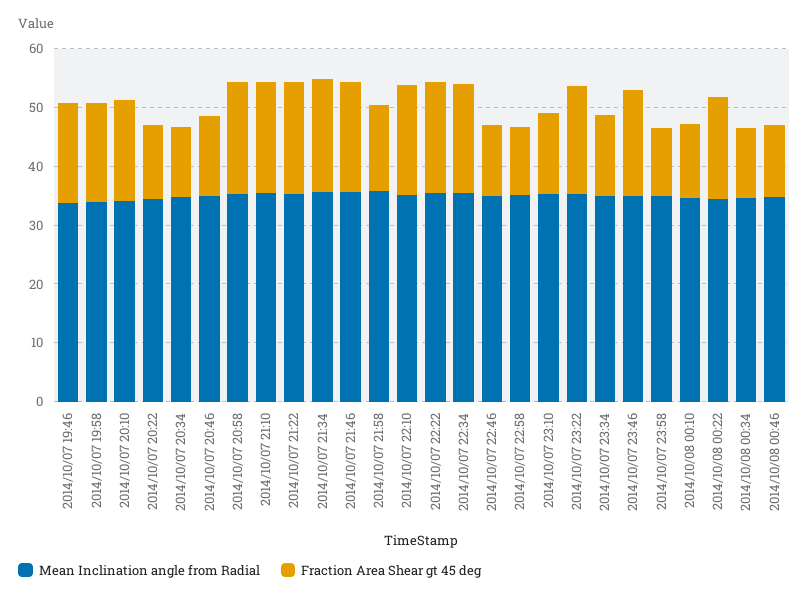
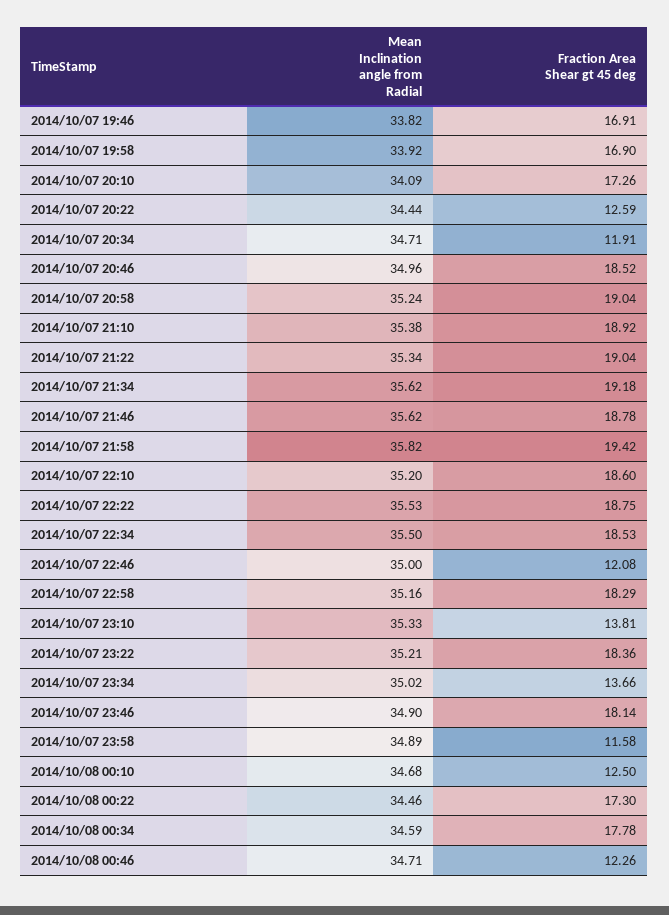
Fraction Area Shear gt 45 deg, 2014/10/07 20:46: 14 -> 18.52
Fraction Area Shear gt 45 deg, 2014/10/07 21:58: 14 -> 19.42
Fraction Area Shear gt 45 deg, 2014/10/07 22:58: 12 -> 18.29
Fraction Area Shear gt 45 deg, 2014/10/08 00:34: 12 -> 17.78

